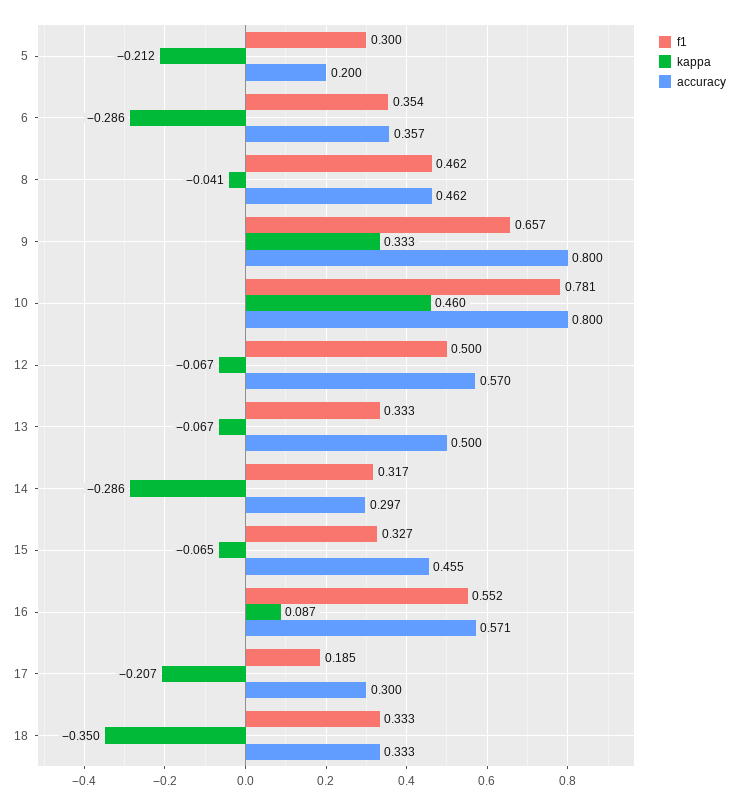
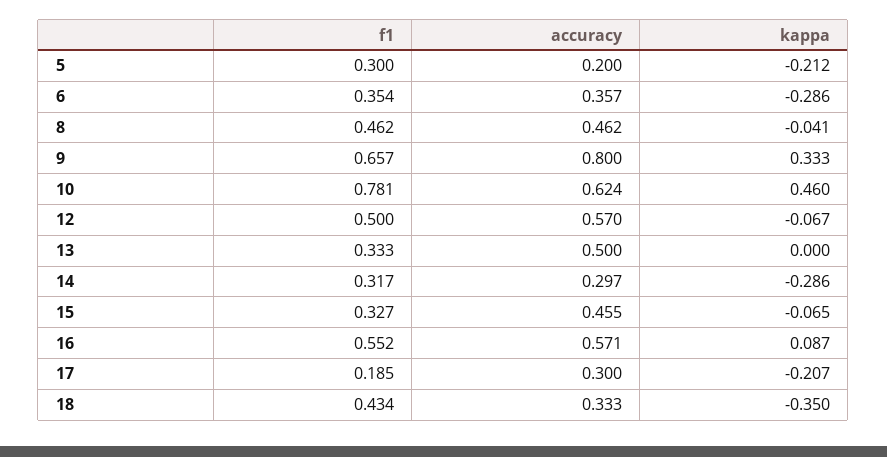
accuracy, 10: 0.8 -> 0.624
kappa, 13: -0.067 -> 0
f1, 18: 0.333 -> 0.434

